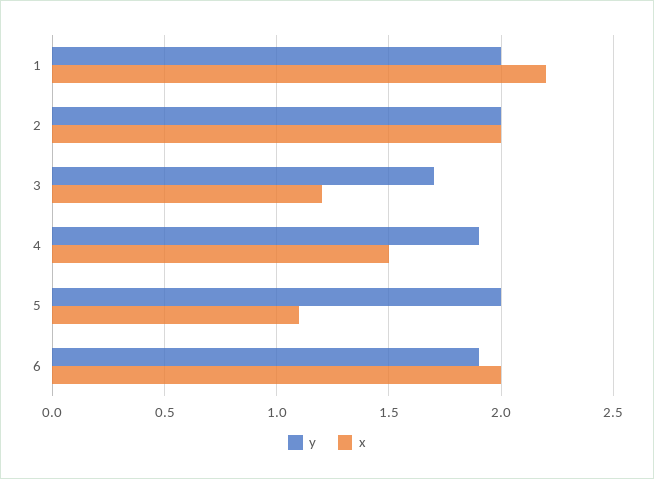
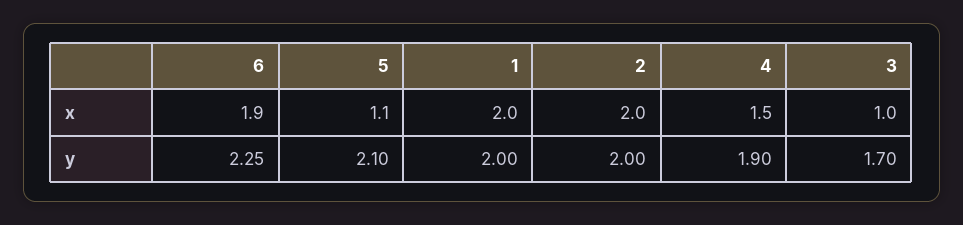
x, 1: 2.2 -> 2
x, 3: 1.2 -> 1
y, 5: 2 -> 2.1
y, 6: 1.9 -> 2.25
x, 6: 2 -> 1.9

